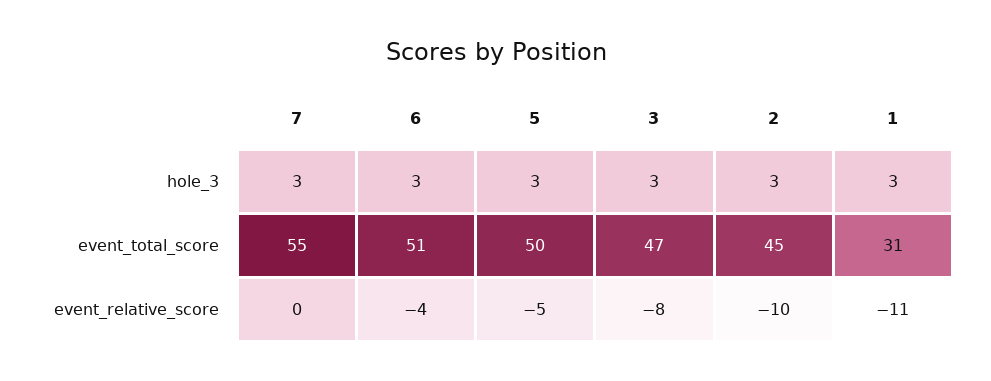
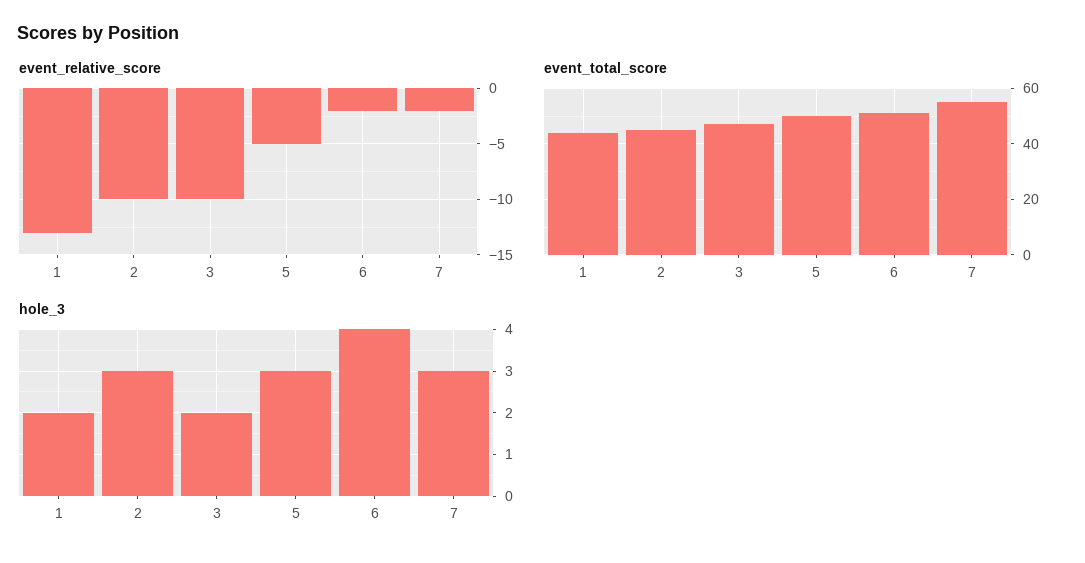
hole_3, 6: 3 -> 4
hole_3, 3: 3 -> 2
hole_3, 1: 3 -> 2
event_total_score, 1: 31 -> 45
event_relative_score, 7: 0 -> -2
event_relative_score, 6: -4 -> -2
event_relative_score, 3: -8 -> -10
event_relative_score, 1: -11 -> -13

